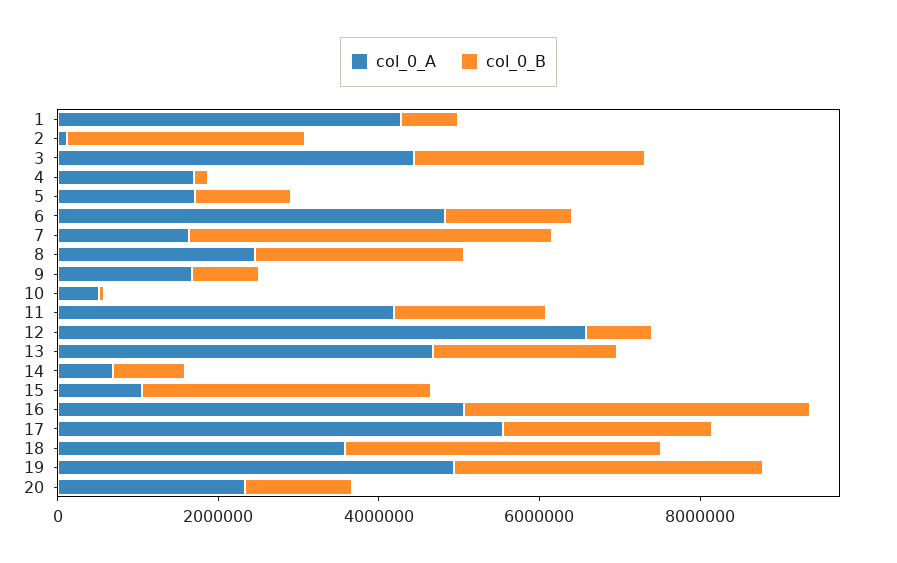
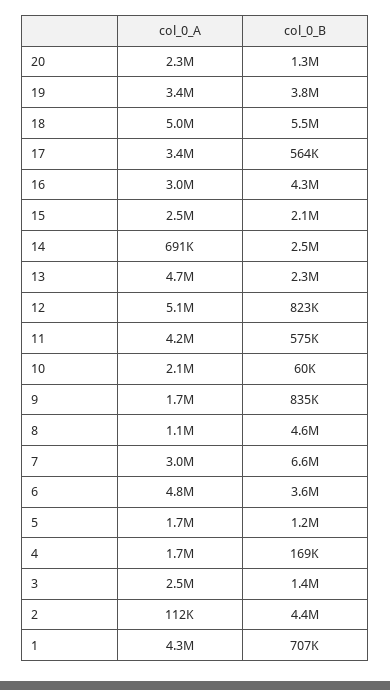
col_0_B, 2: 3000000 -> 4400000
col_0_A, 3: 4500000 -> 2500000
col_0_B, 3: 3000000 -> 1400000
col_0_B, 6: 1500000 -> 3600000
col_0_A, 7: 1500000 -> 3000000
col_0_B, 7: 4500000 -> 6600000
col_0_A, 8: 2500000 -> 1100000
col_0_B, 8: 2500000 -> 4600000
col_0_A, 10: 500000 -> 2100000
col_0_B, 11: 2000000 -> 575000
col_0_A, 12: 6500000 -> 5100000
col_0_B, 14: 1000000 -> 2500000
col_0_A, 15: 1000000 -> 2500000
col_0_B, 15: 3500000 -> 2100000
col_0_A, 16: 5000000 -> 3000000
col_0_A, 17: 5500000 -> 3400000
col_0_B, 17: 2500000 -> 564000
col_0_A, 18: 3500000 -> 5000000
col_0_B, 18: 4000000 -> 5500000
col_0_A, 19: 5000000 -> 3400000

